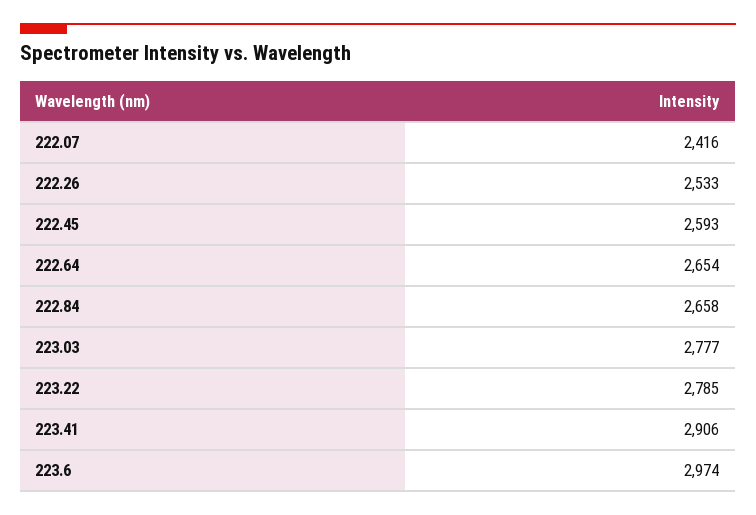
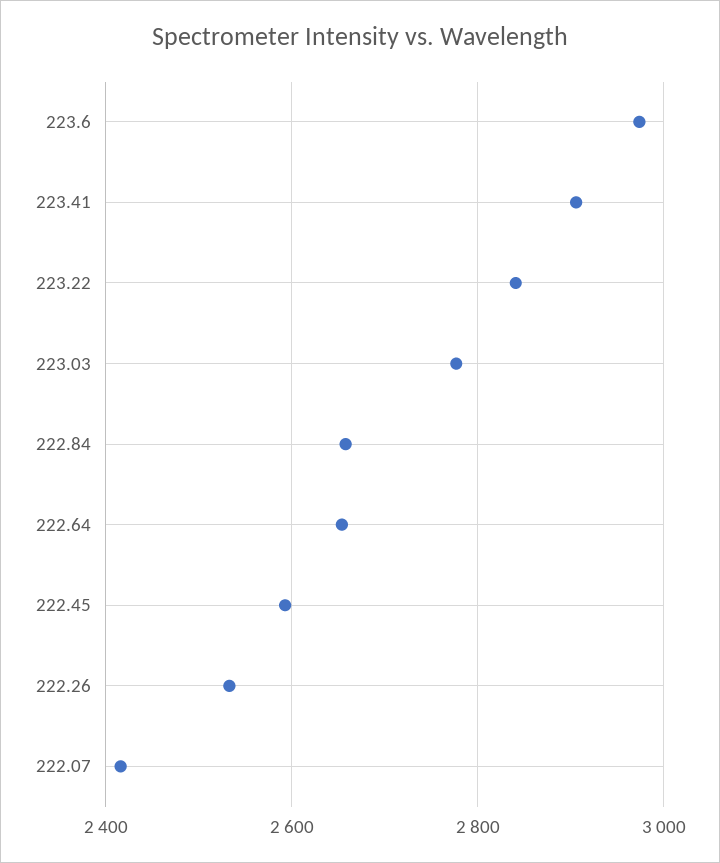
223.22: 2785 -> 2840

